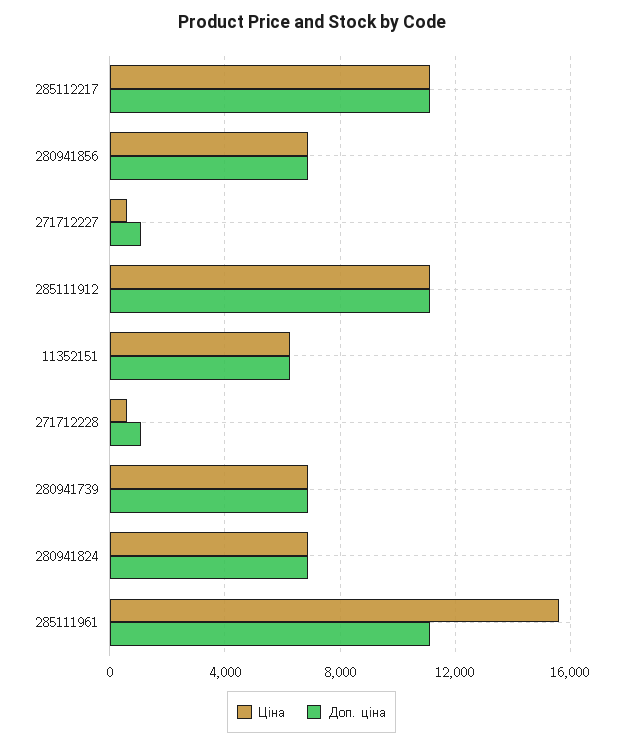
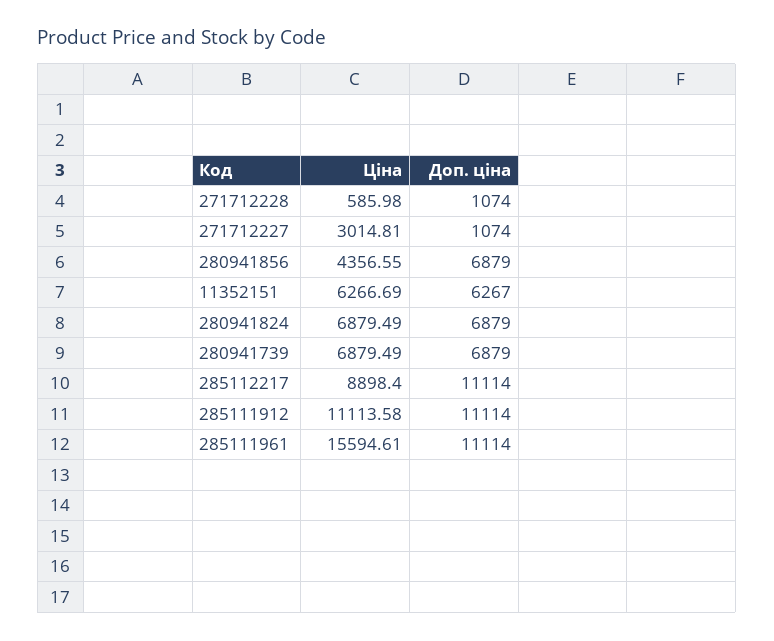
Ціна, 285112217: 11000 -> 8898.4
Ціна, 280941856: 7000 -> 4356.55
Ціна, 271712227: 500 -> 3014.81

